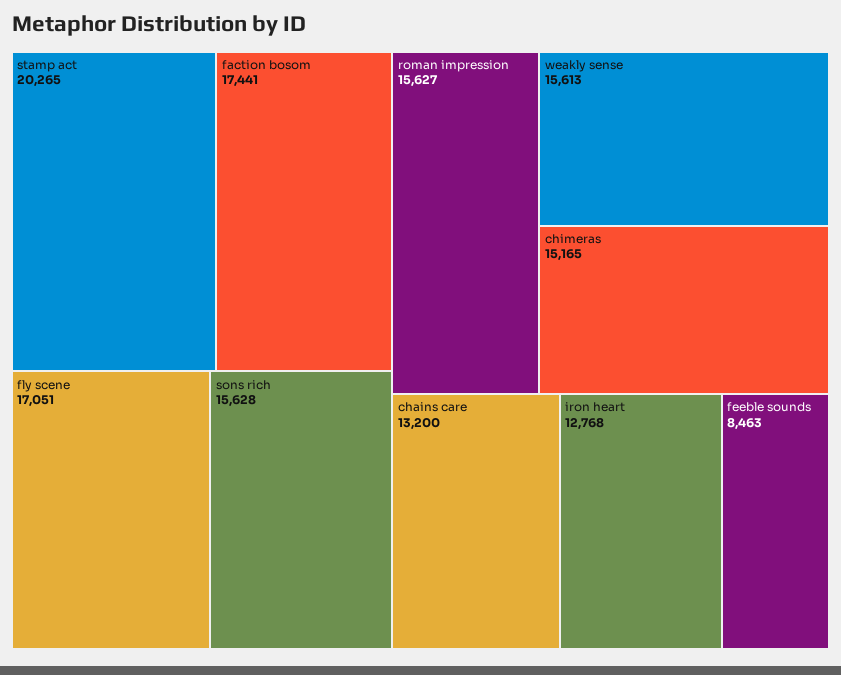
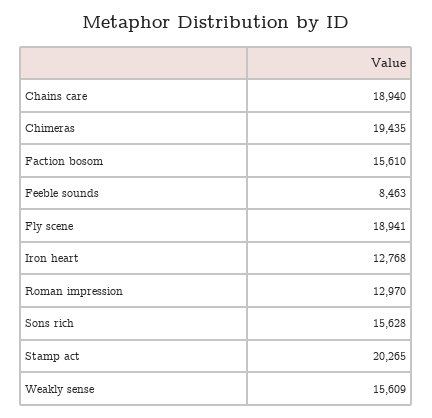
faction bosom: 17441 -> 15610
fly scene: 17051 -> 18941
roman impression: 15627 -> 12970
weakly sense: 15613 -> 15609
chimeras: 15165 -> 19435
chains care: 13200 -> 18940

